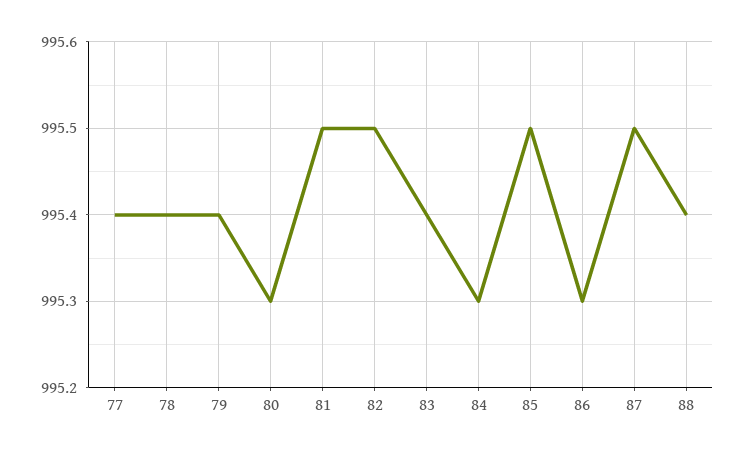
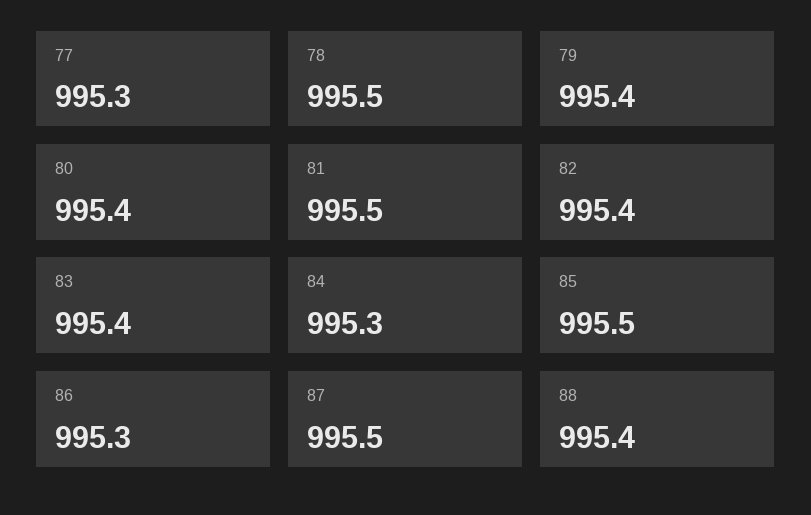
77: 995.4 -> 995.3
78: 995.4 -> 995.5
80: 995.3 -> 995.4
82: 995.5 -> 995.4

